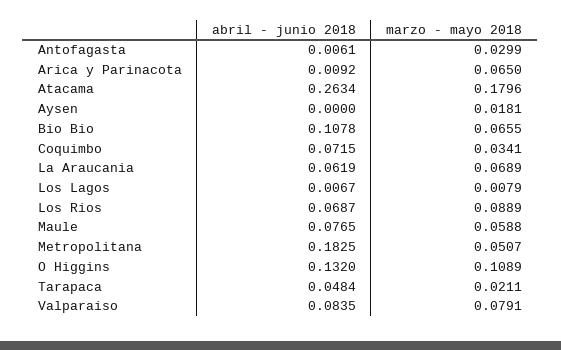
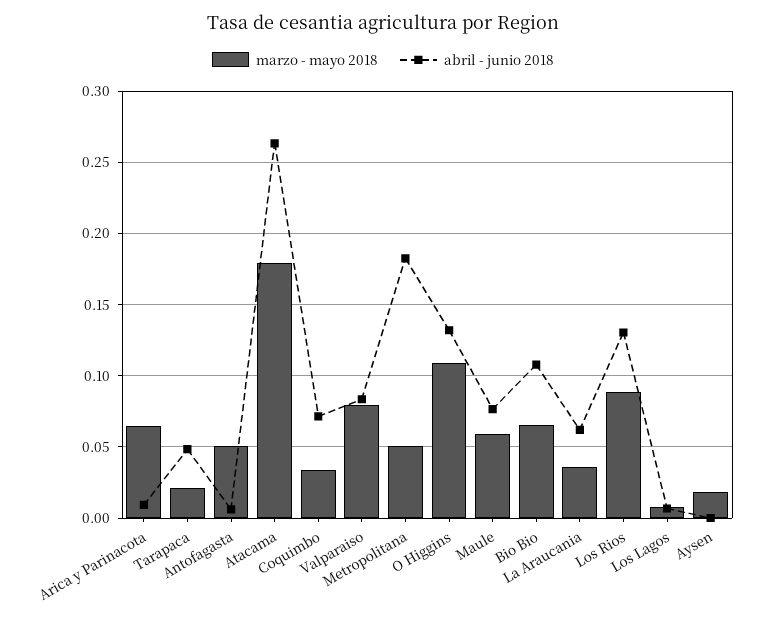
marzo - mayo 2018, Antofagasta: 0.0299 -> 0.05
marzo - mayo 2018, La Araucania: 0.0689 -> 0.035
abril - junio 2018, Los Rios: 0.0687 -> 0.13

